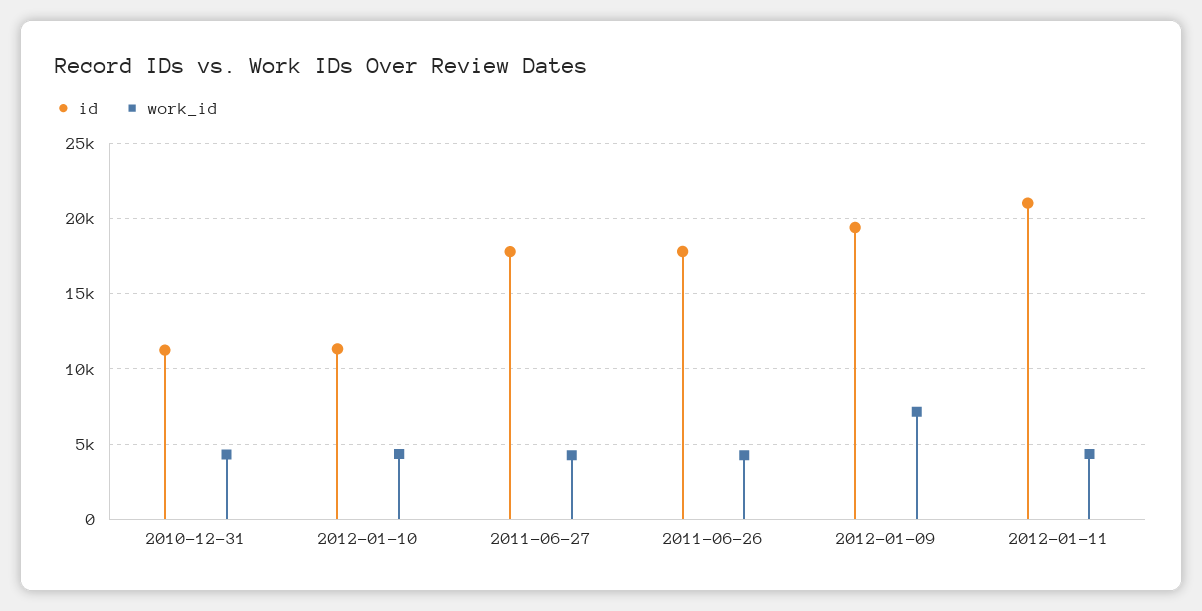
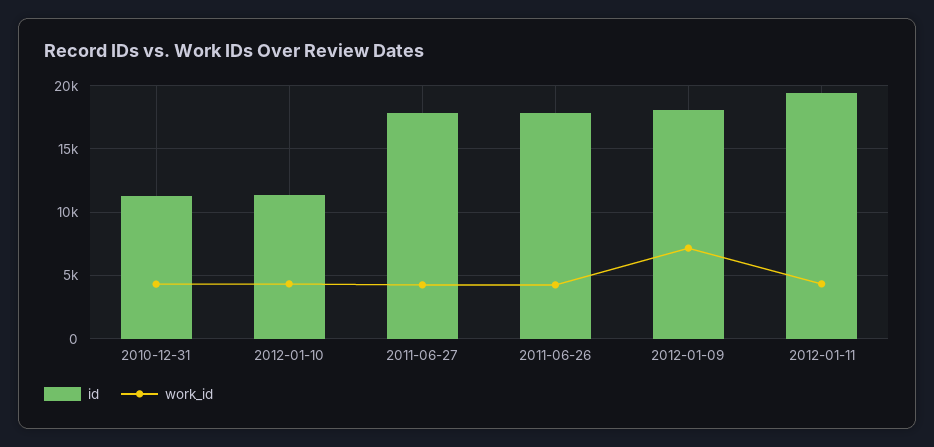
id, 2012-01-09: 19500 -> 18000
id, 2012-01-11: 21000 -> 19500

